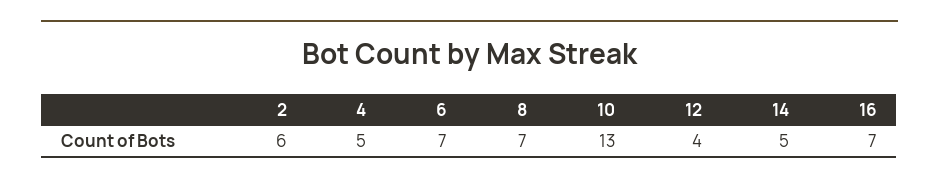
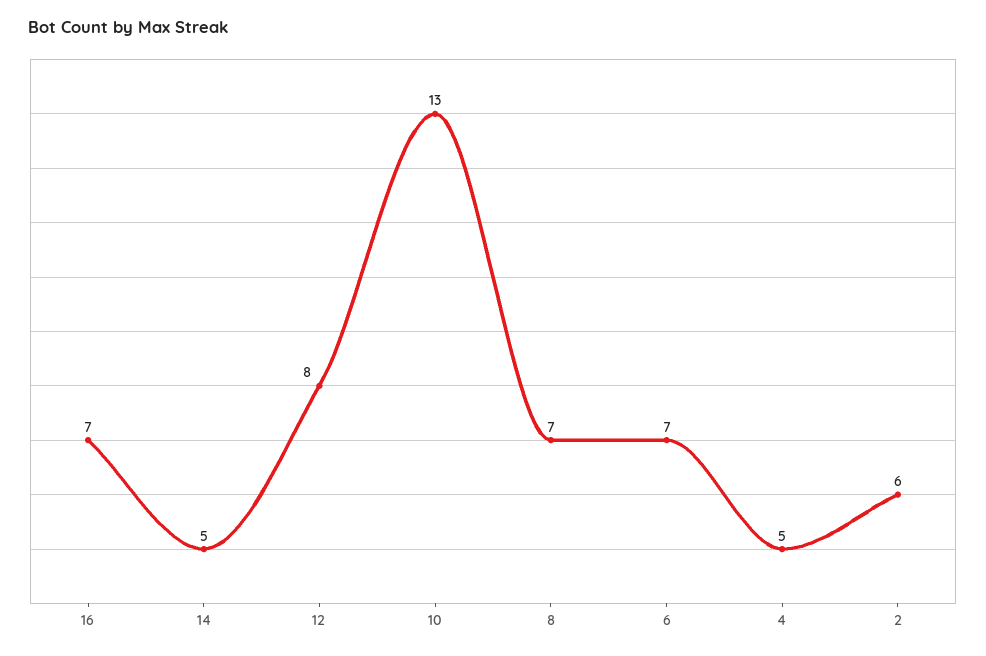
12: 4 -> 8

